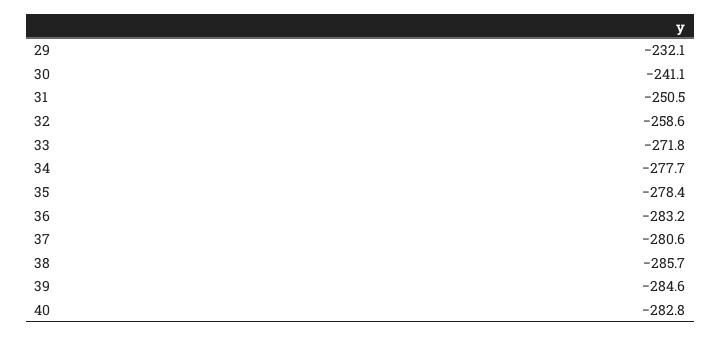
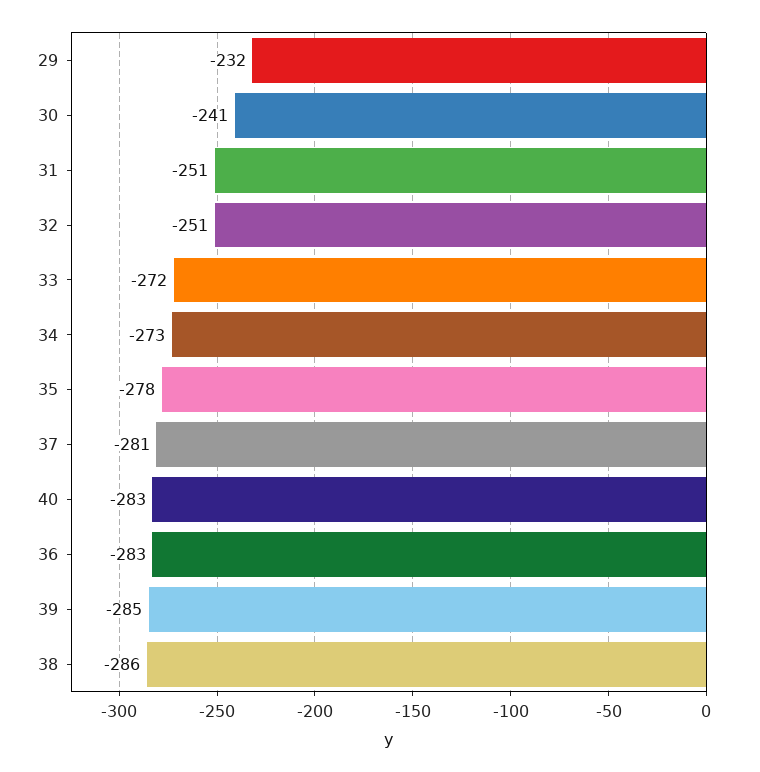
32: -258.6 -> -251
34: -277.7 -> -273

